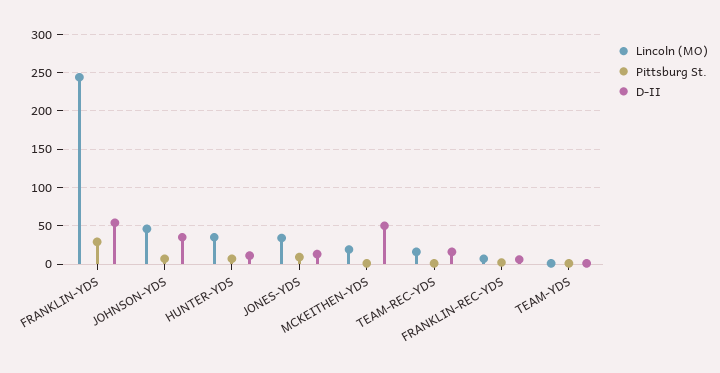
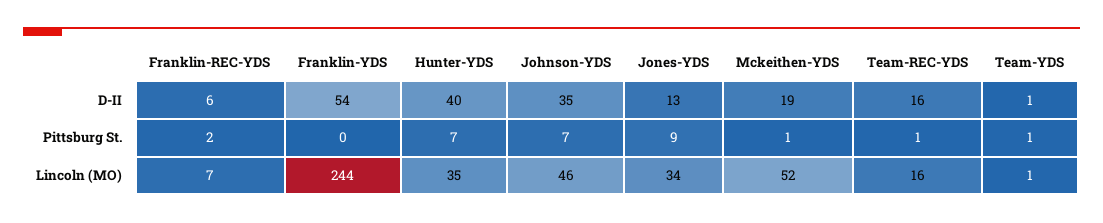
Pittsburg St., FRANKLIN-YDS: 30 -> 0
D-II, HUNTER-YDS: 10 -> 40
Lincoln (MO), MCKEITHEN-YDS: 20 -> 52
D-II, MCKEITHEN-YDS: 50 -> 19

